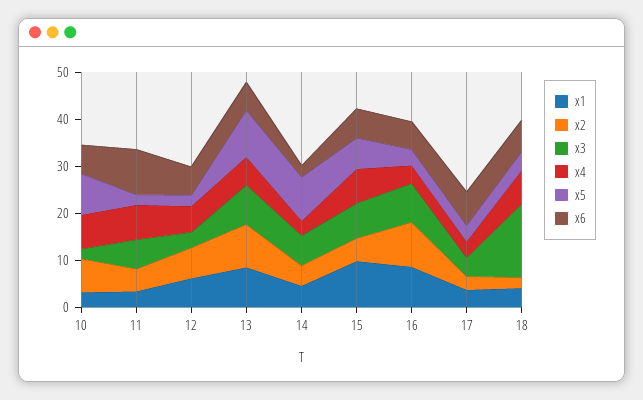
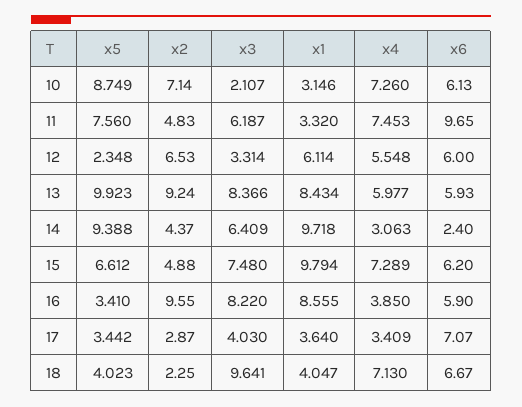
x5, 11: 2 -> 7.56
x1, 14: 4 -> 9.718
x3, 18: 16 -> 9.641

